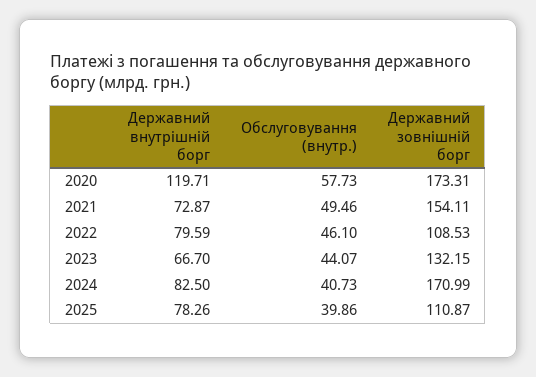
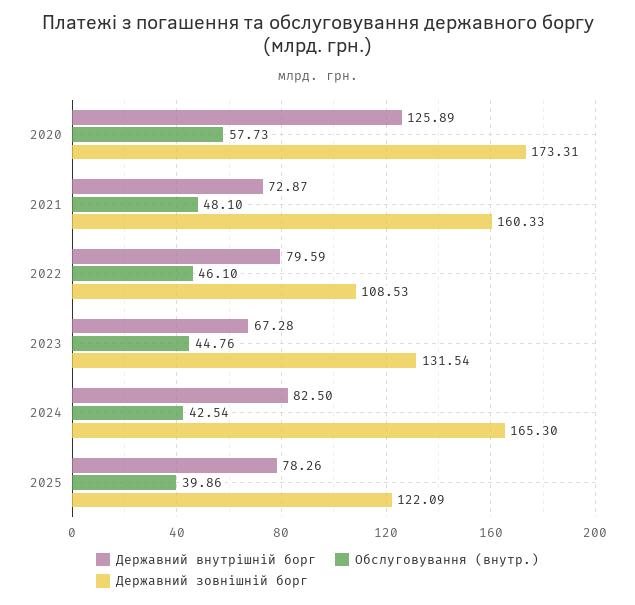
Державний внутрішній борг, 2020: 119.71 -> 125.89
Обслуговування (внутр.), 2021: 49.46 -> 48.1
Державний зовнішній борг, 2021: 154.11 -> 160.33
Державний внутрішній борг, 2023: 66.7 -> 67.28
Обслуговування (внутр.), 2023: 44.07 -> 44.76
Державний зовнішній борг, 2023: 132.15 -> 131.54
Обслуговування (внутр.), 2024: 40.73 -> 42.54
Державний зовнішній борг, 2024: 170.99 -> 165.3
Державний зовнішній борг, 2025: 110.87 -> 122.09

